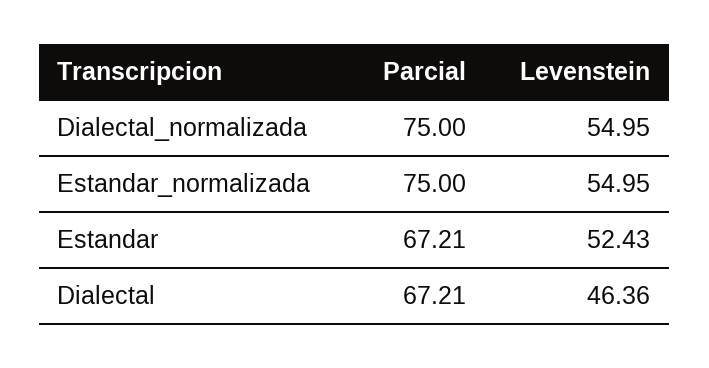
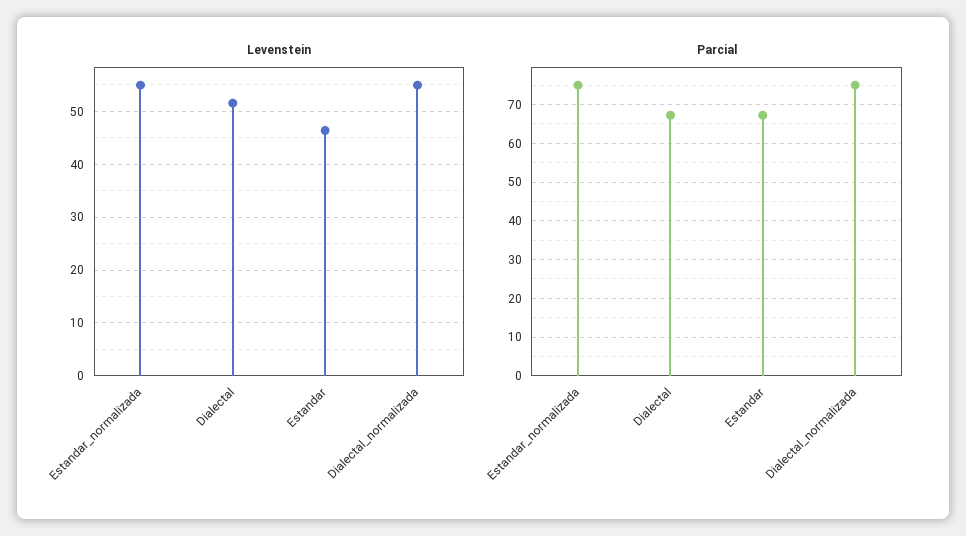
Levenstein, Estandar: 52.43 -> 46
Levenstein, Dialectal: 46.36 -> 52

